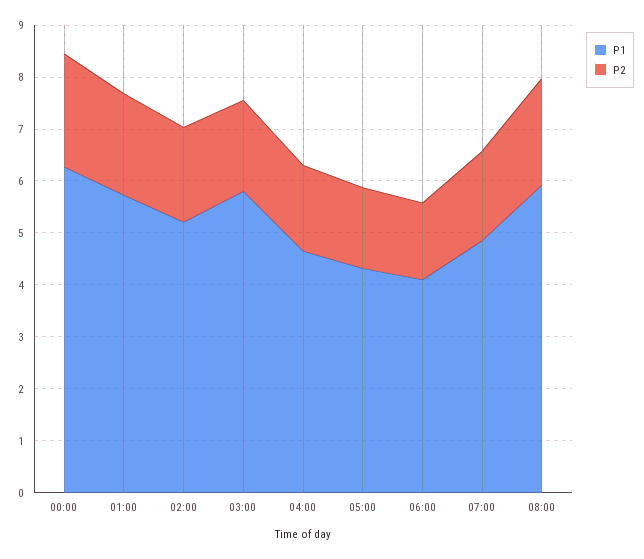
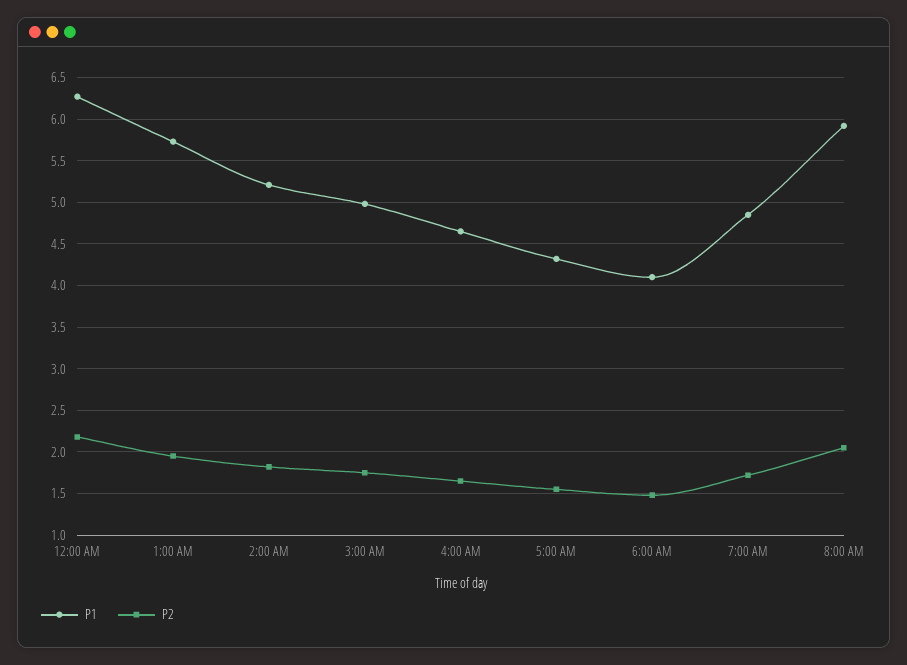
P1, 03:00: 5.8 -> 5

